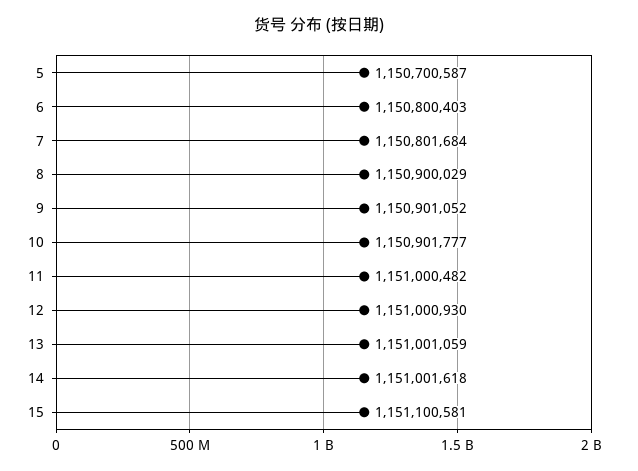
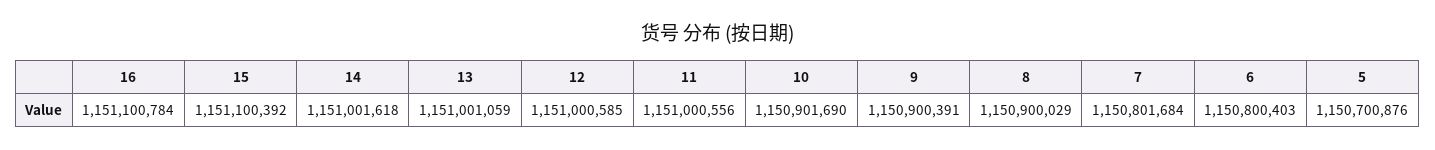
5: 1150700587 -> 1150700876
9: 1150901052 -> 1150900391
10: 1150901777 -> 1150901690
11: 1151000482 -> 1151000556
12: 1151000930 -> 1151000585
15: 1151100581 -> 1151100392
16: none -> 1151100784

